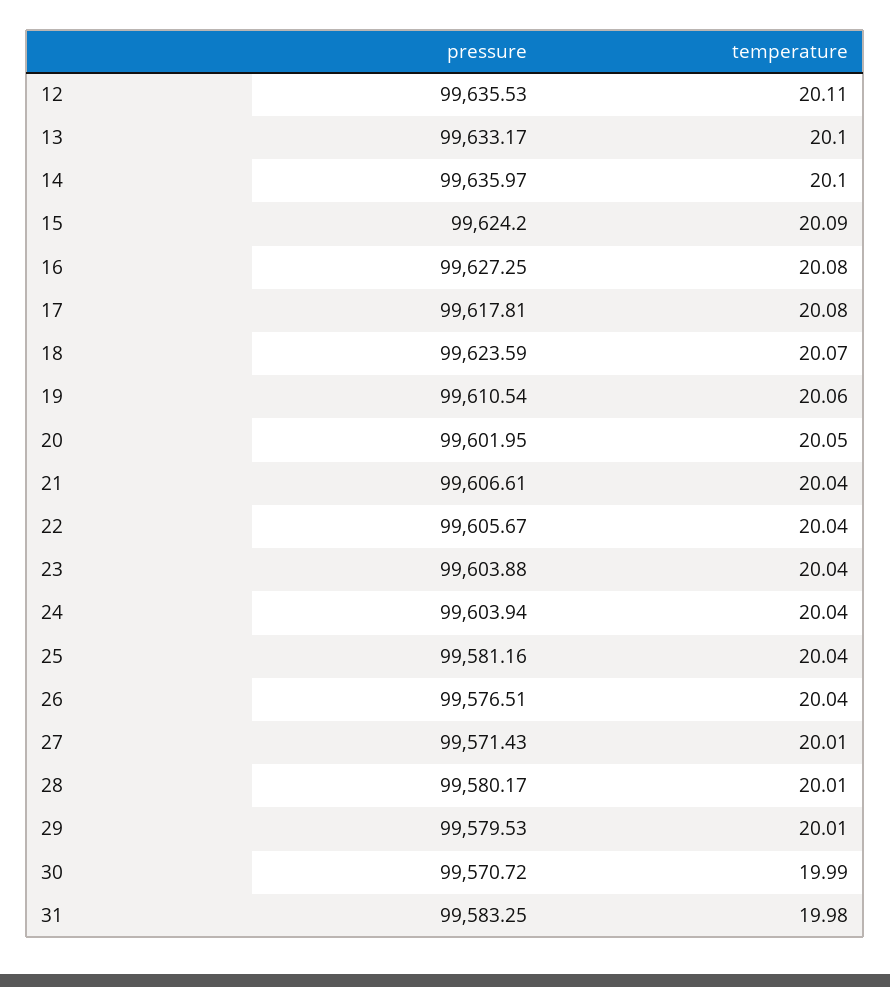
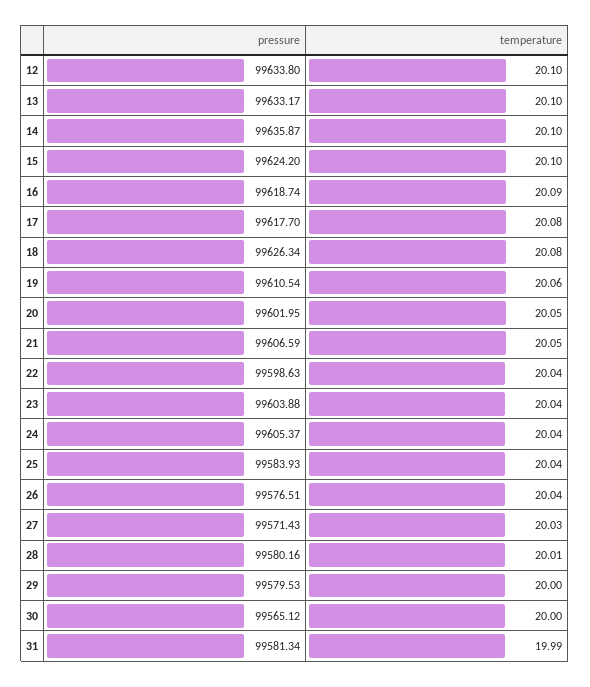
pressure, 12: 99635.53 -> 99633.8
temperature, 12: 20.11 -> 20.1
pressure, 14: 99635.97 -> 99635.87
temperature, 15: 20.09 -> 20.1
pressure, 16: 99627.25 -> 99618.74
temperature, 16: 20.08 -> 20.09
pressure, 17: 99617.81 -> 99617.7
pressure, 18: 99623.59 -> 99626.34
temperature, 18: 20.07 -> 20.08
pressure, 21: 99606.61 -> 99606.59
temperature, 21: 20.04 -> 20.05
pressure, 22: 99605.67 -> 99598.63
pressure, 24: 99603.94 -> 99605.37
pressure, 25: 99581.16 -> 99583.93
temperature, 27: 20.01 -> 20.03
pressure, 28: 99580.17 -> 99580.16
temperature, 29: 20.01 -> 20
pressure, 30: 99570.72 -> 99565.12
temperature, 30: 19.99 -> 20
pressure, 31: 99583.25 -> 99581.34
temperature, 31: 19.98 -> 19.99

